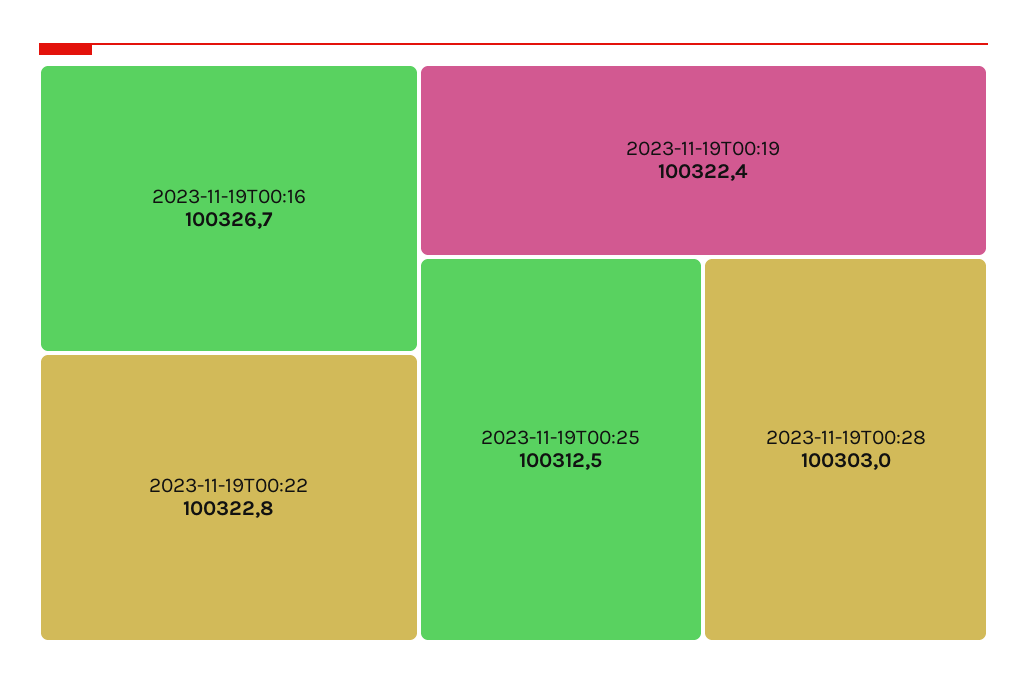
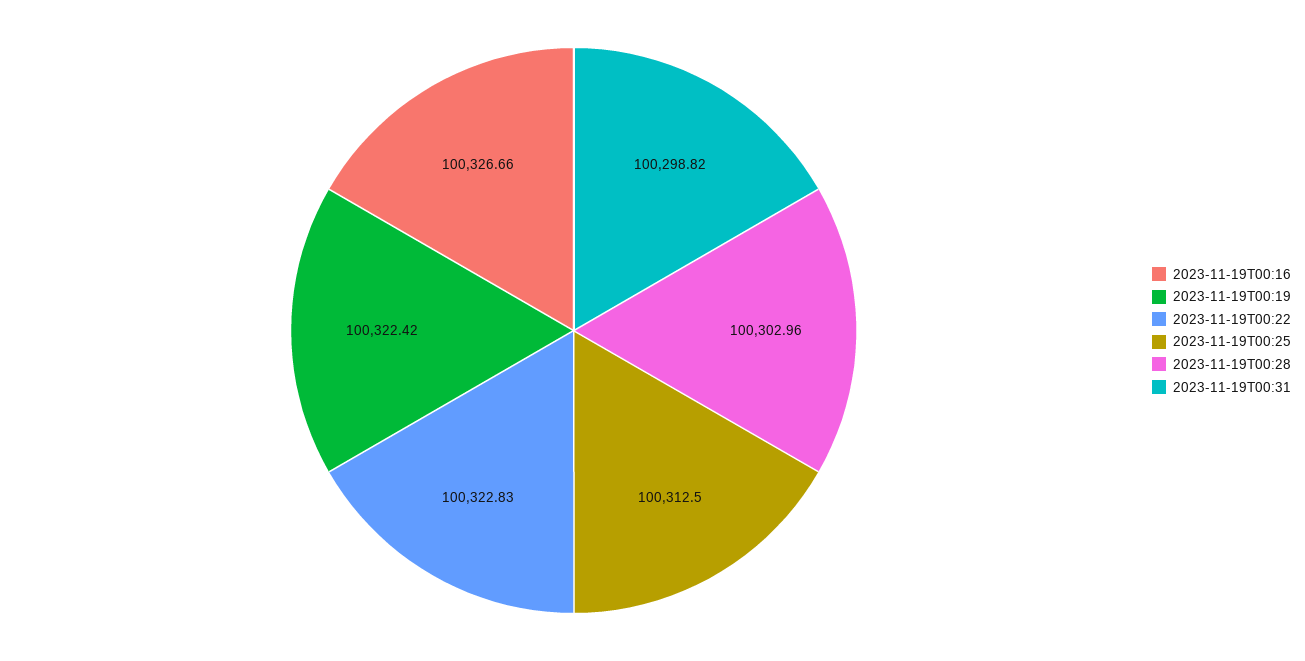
2023-11-19T00:31: none -> 100298.82

